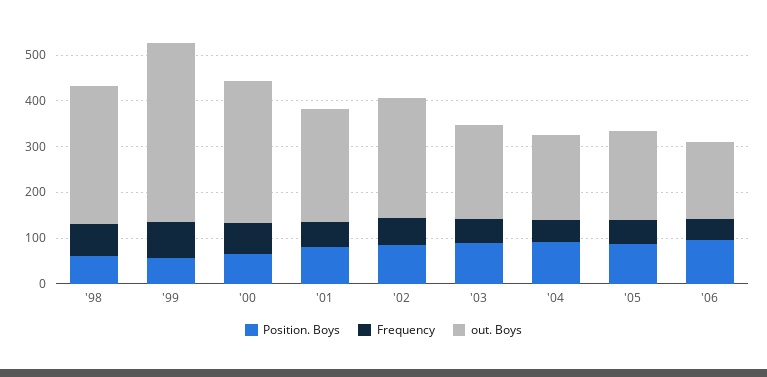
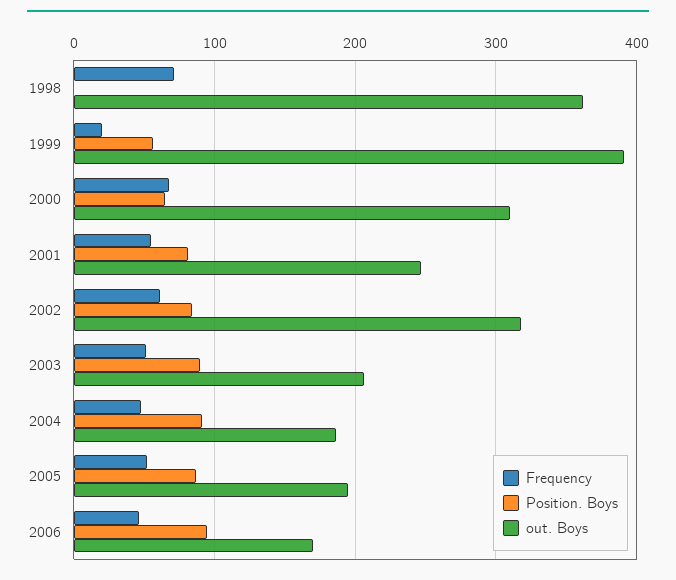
Position. Boys, '98: 60 -> 0
out. Boys, '98: 300 -> 360
Frequency, '99: 80 -> 20
out. Boys, '02: 260 -> 320

